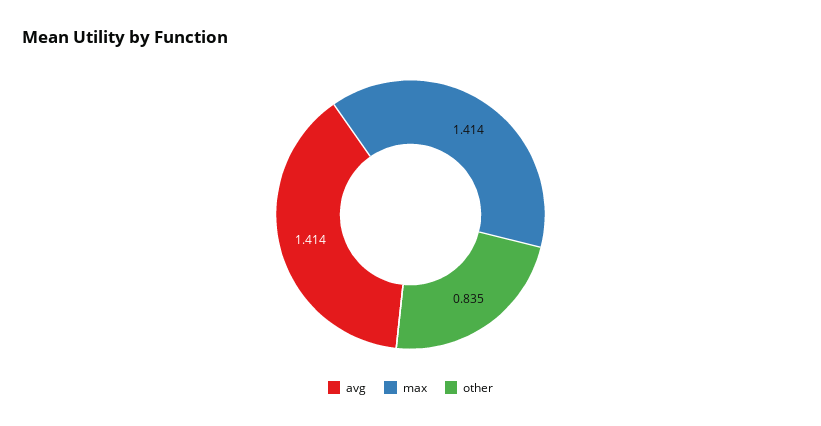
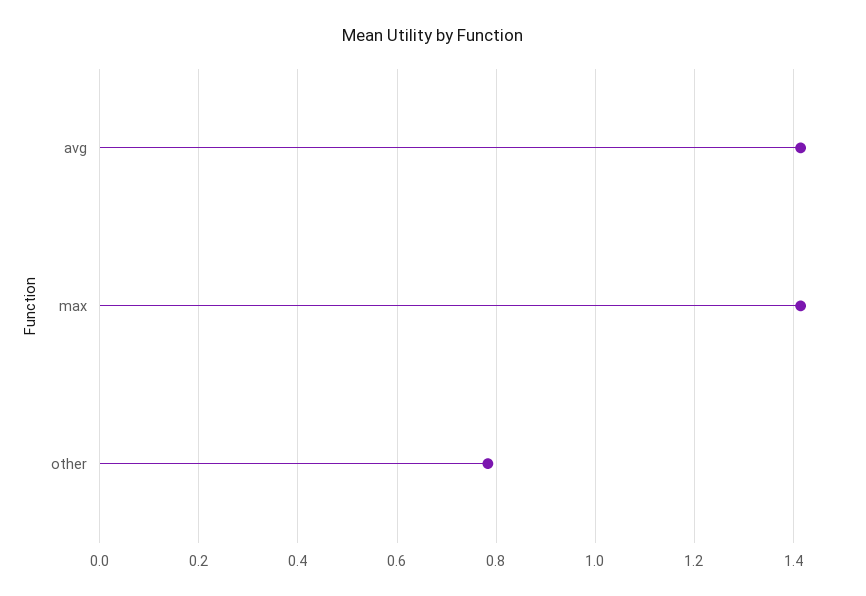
other: 0.835 -> 0.78

